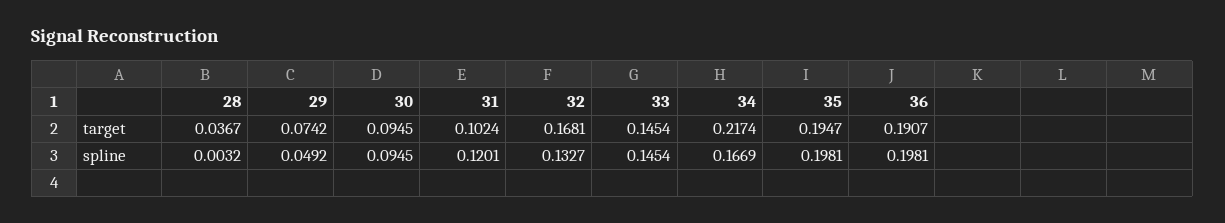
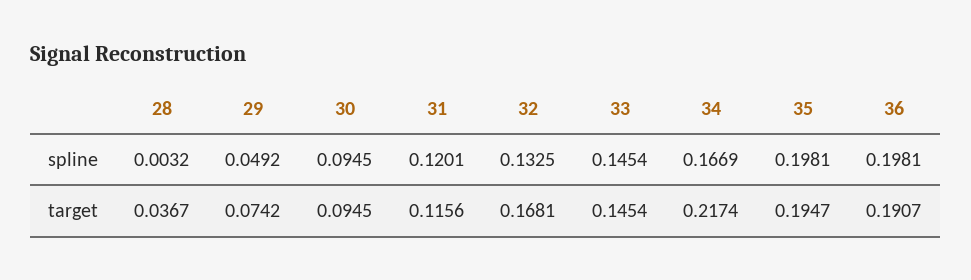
31, target: 0.1024 -> 0.1156
32, spline: 0.1327 -> 0.1325

